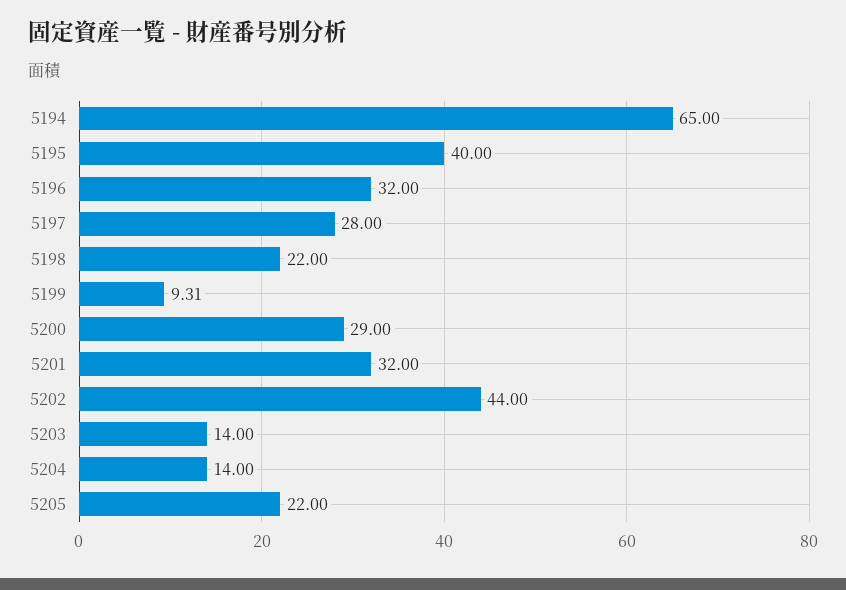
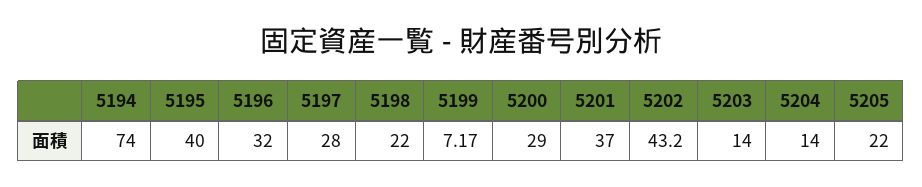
5194: 65 -> 74
5199: 9.31 -> 7.17
5201: 32 -> 37
5202: 44 -> 43.2

